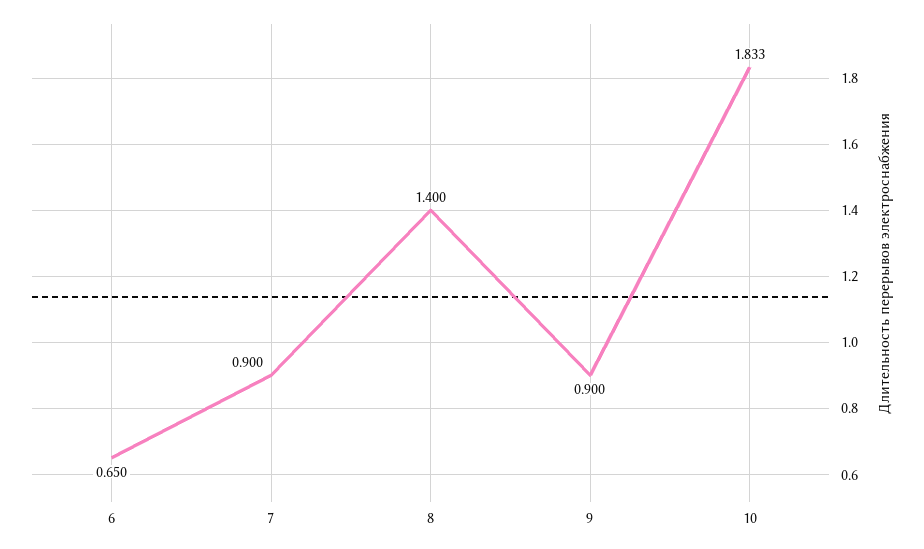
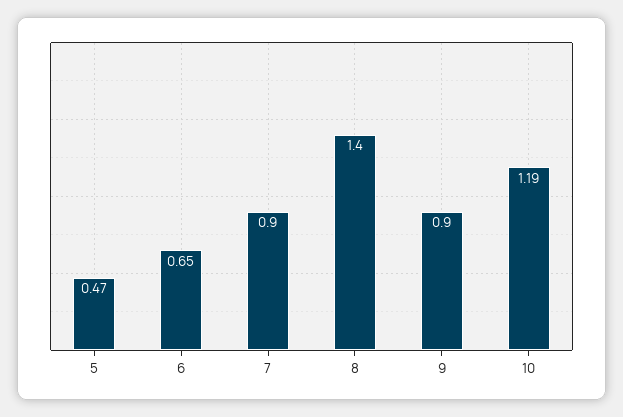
10: 1.833 -> 1.19
5: none -> 0.47

